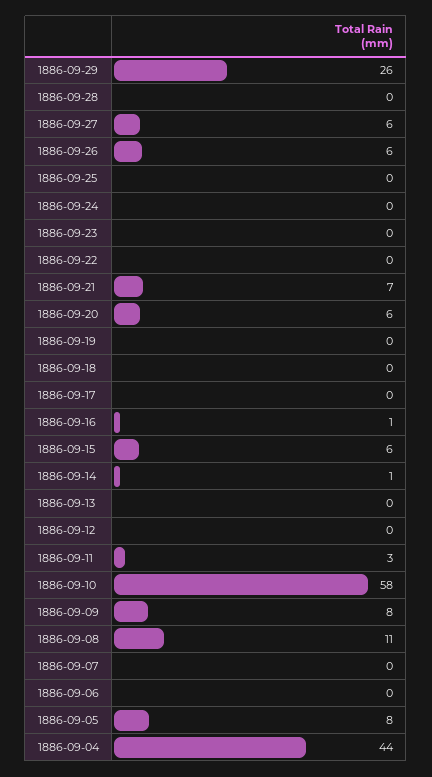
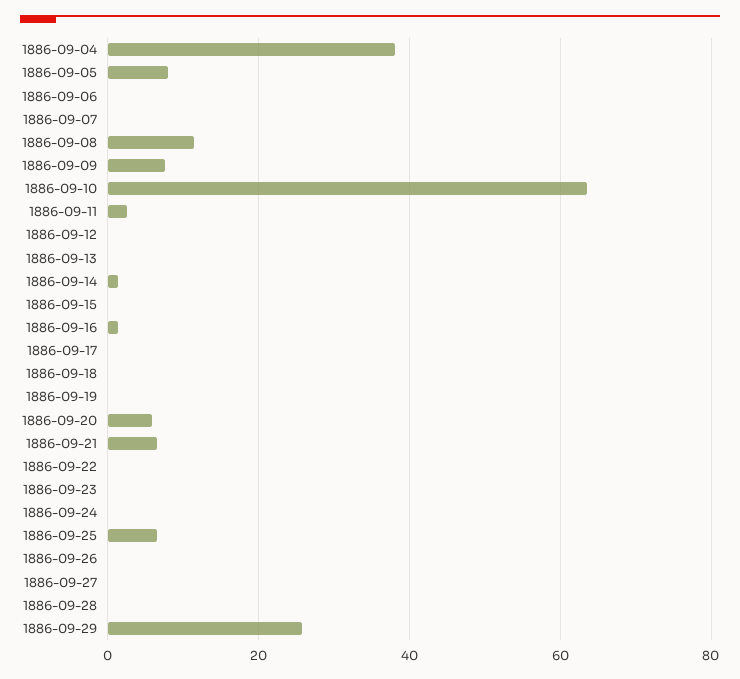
1886-09-27: 6 -> 0
1886-09-26: 6 -> 0
1886-09-25: 0 -> 6
1886-09-15: 6 -> 0
1886-09-10: 58 -> 64
1886-09-04: 44 -> 38

